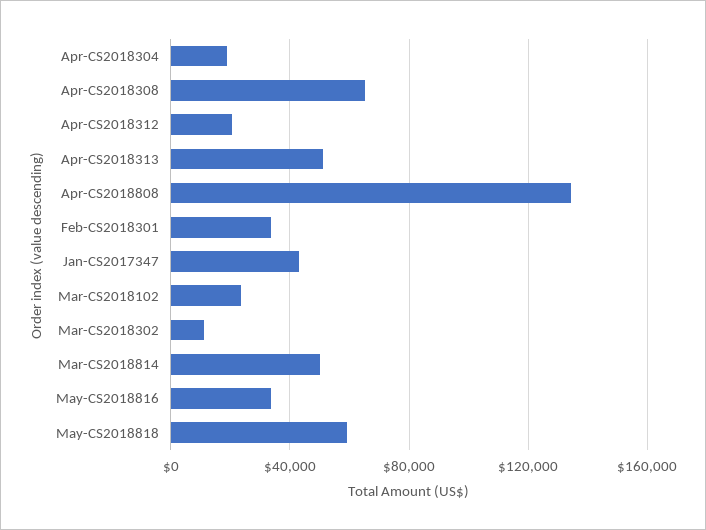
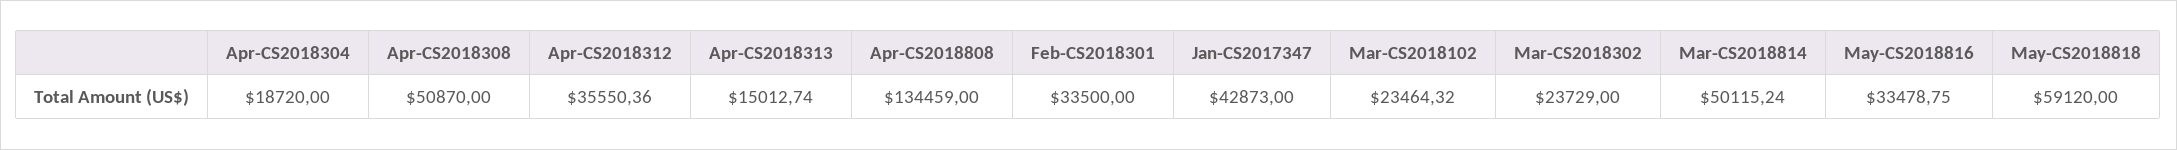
Apr-CS2018308: 65000 -> 50870
Apr-CS2018312: 20000 -> 35550.36
Apr-CS2018313: 50000 -> 15012.74
Mar-CS2018302: 10000 -> 23729

